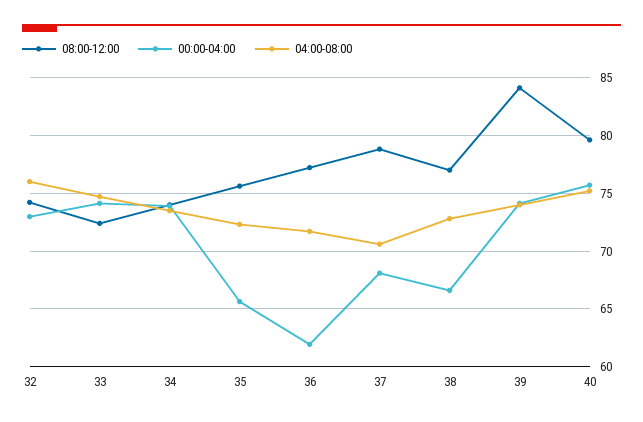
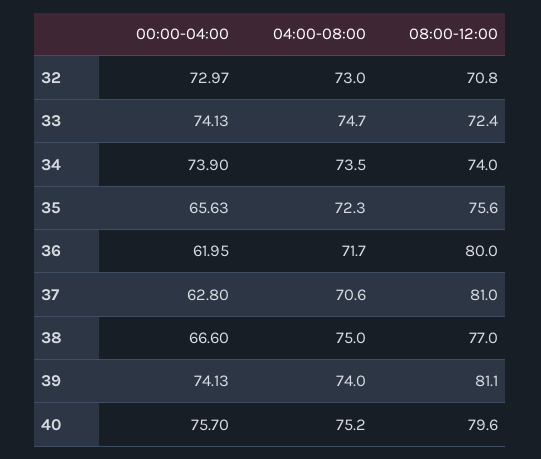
08:00-12:00, 32: 74 -> 70.8
04:00-08:00, 32: 76 -> 73
08:00-12:00, 36: 77 -> 80
08:00-12:00, 37: 79 -> 81
00:00-04:00, 37: 68 -> 62.8
04:00-08:00, 38: 73 -> 75
08:00-12:00, 39: 84 -> 81.1

